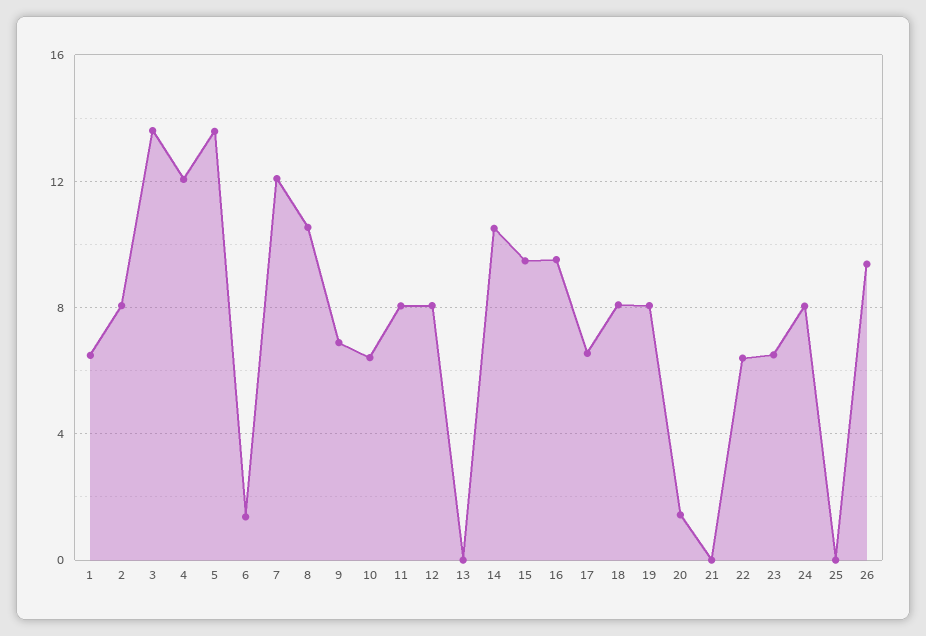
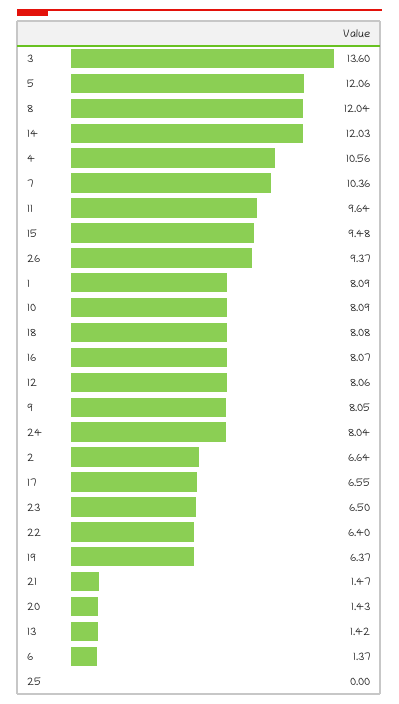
1: 6.5 -> 8.09
2: 8 -> 6.64
4: 12 -> 10.56
5: 13.5 -> 12.06
7: 12 -> 10.36
8: 10.5 -> 12.04
9: 7 -> 8.05
10: 6.5 -> 8.09
11: 8 -> 9.64
13: 0 -> 1.42
14: 10.5 -> 12.03
16: 9.5 -> 8.07
19: 8 -> 6.37
21: 0 -> 1.47

